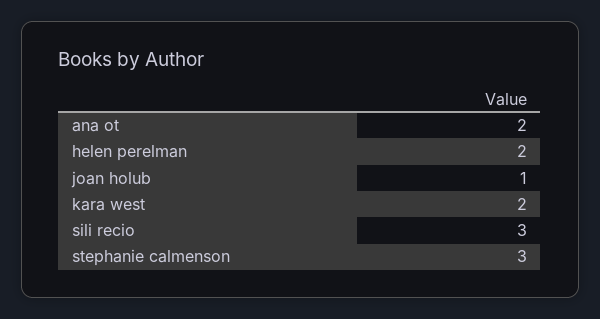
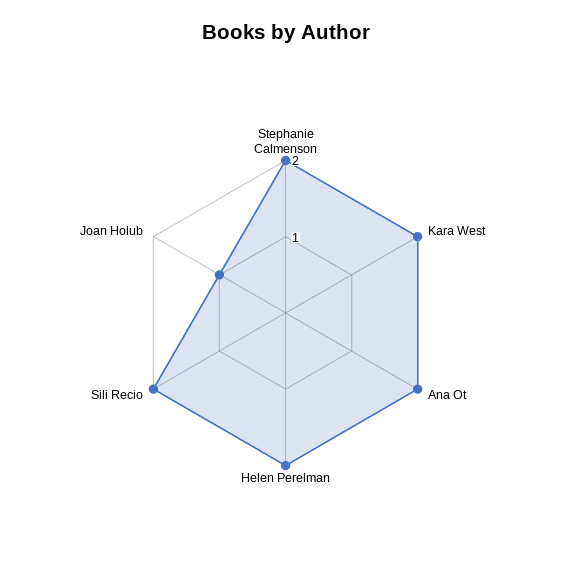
sili recio: 3 -> 2
stephanie calmenson: 3 -> 2

